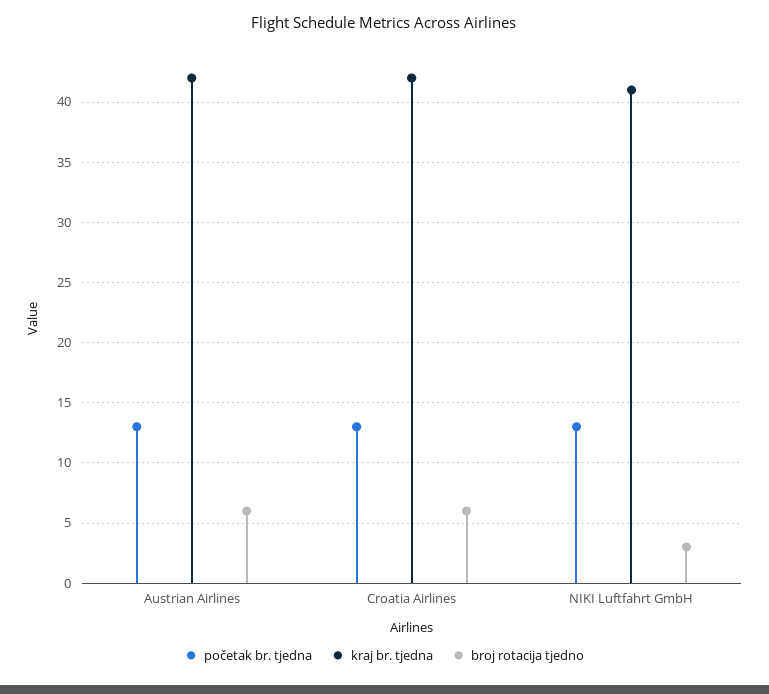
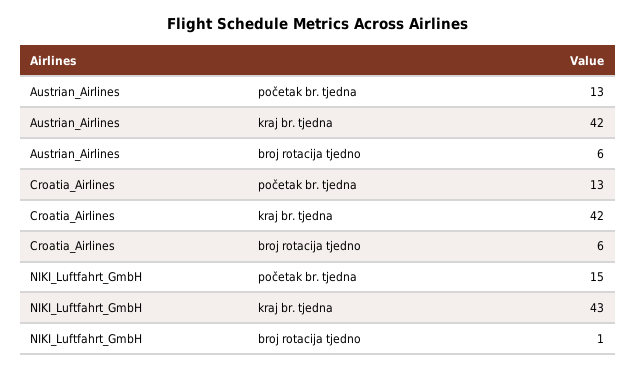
početak br. tjedna, NIKI Luftfahrt GmbH: 13 -> 15
kraj br. tjedna, NIKI Luftfahrt GmbH: 41 -> 43
broj rotacija tjedno, NIKI Luftfahrt GmbH: 3 -> 1

